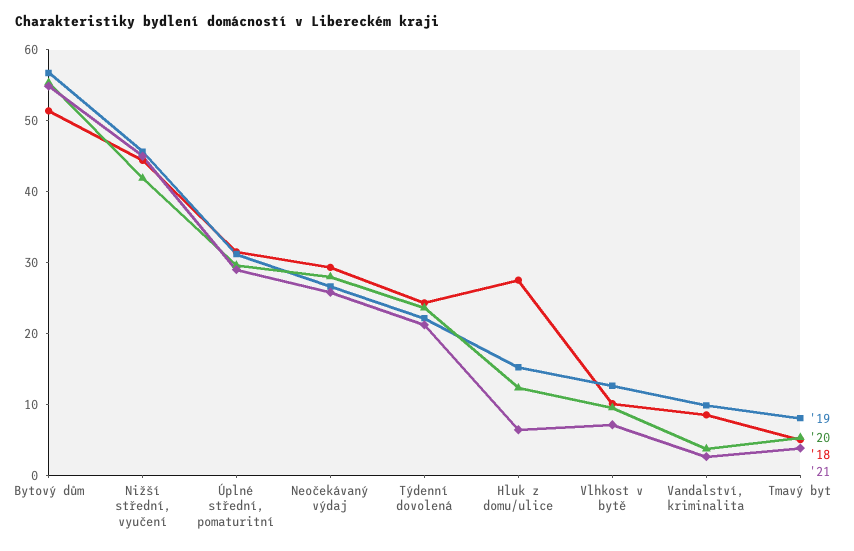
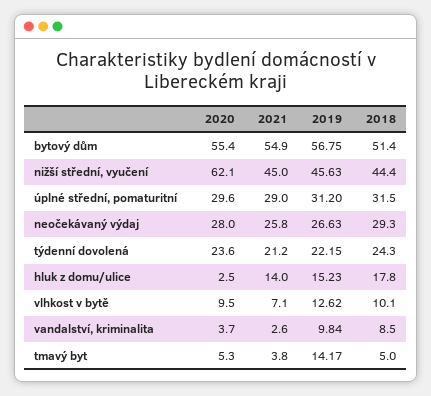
'20, Nižší střední, vyučení: 42 -> 62.1
'20, Hluk z domu/ulice: 12 -> 2.5
'18, Hluk z domu/ulice: 28 -> 17.8
'21, Hluk z domu/ulice: 6 -> 14
'19, Tmavý byt: 8 -> 14.17

